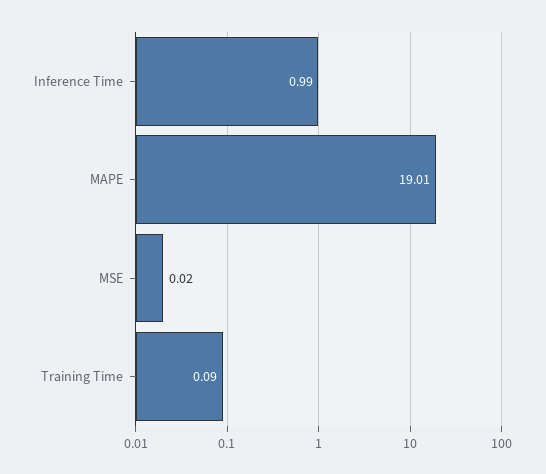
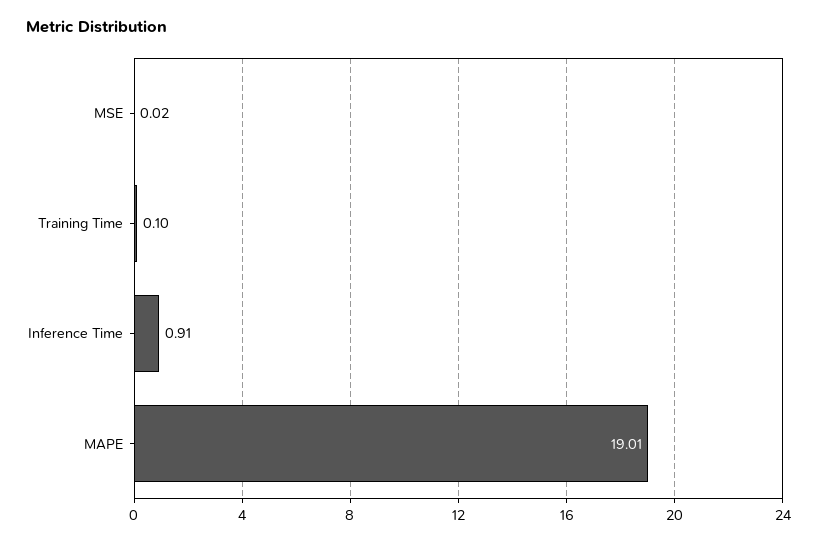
Inference Time: 0.99 -> 0.91
Training Time: 0.09 -> 0.1

